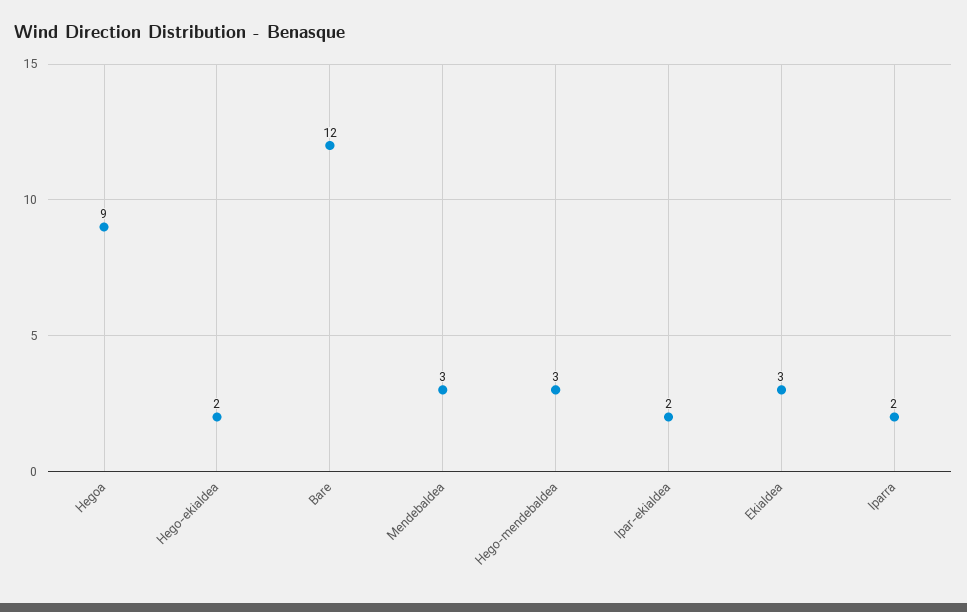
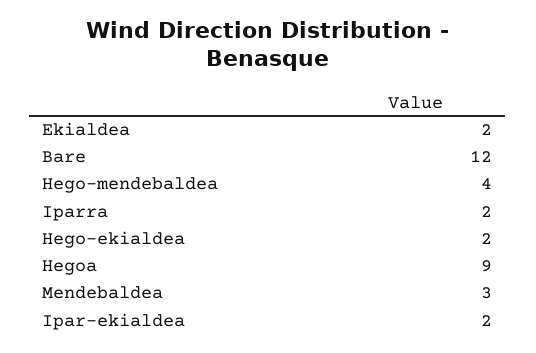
Hego-mendebaldea: 3 -> 4
Ekialdea: 3 -> 2

